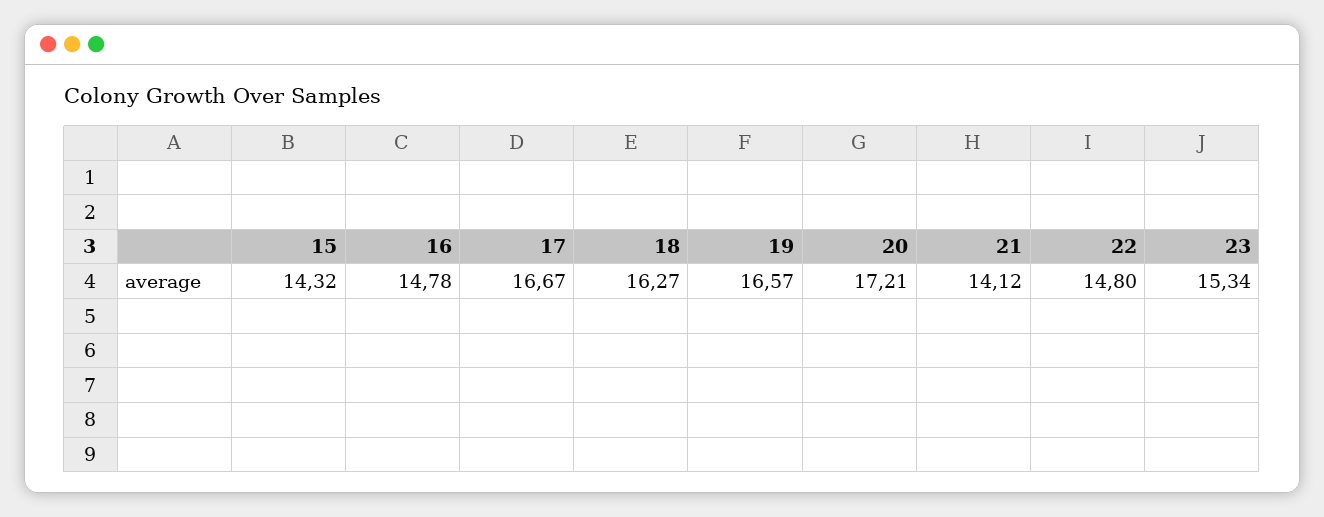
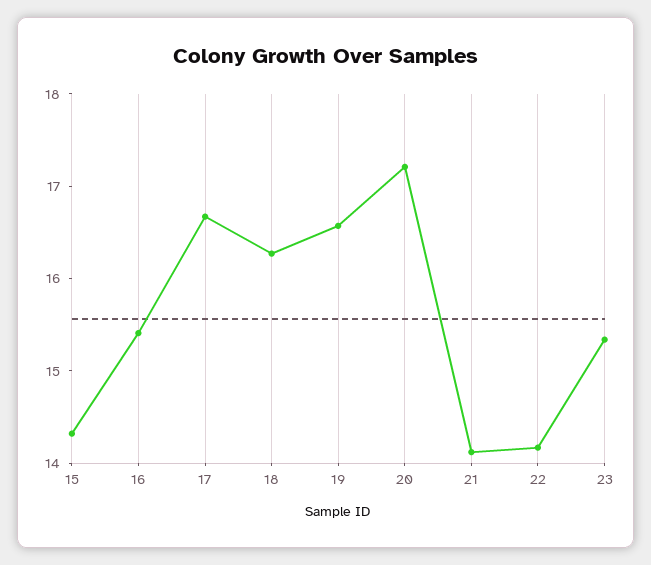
16: 14.78 -> 15.4
22: 14.8 -> 14.2

